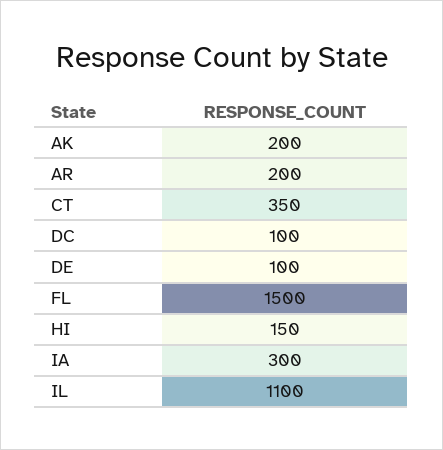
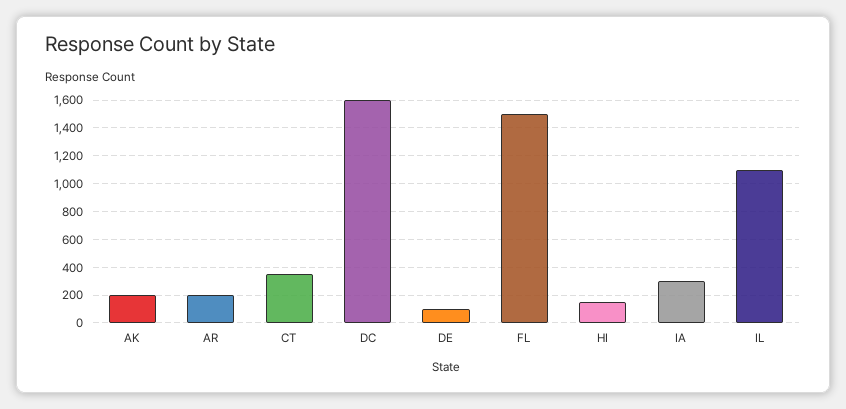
DC: 100 -> 1600

